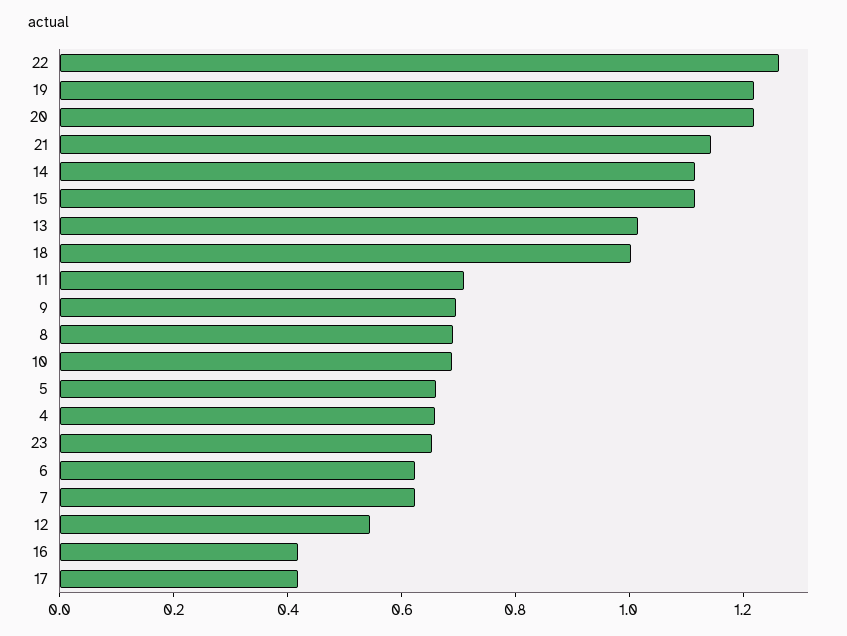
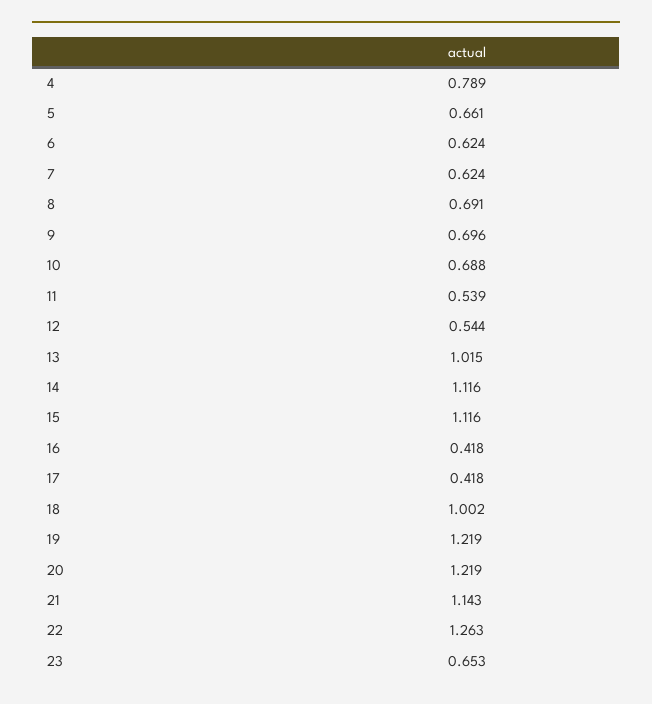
11: 0.7 -> 0.539
4: 0.65 -> 0.789

